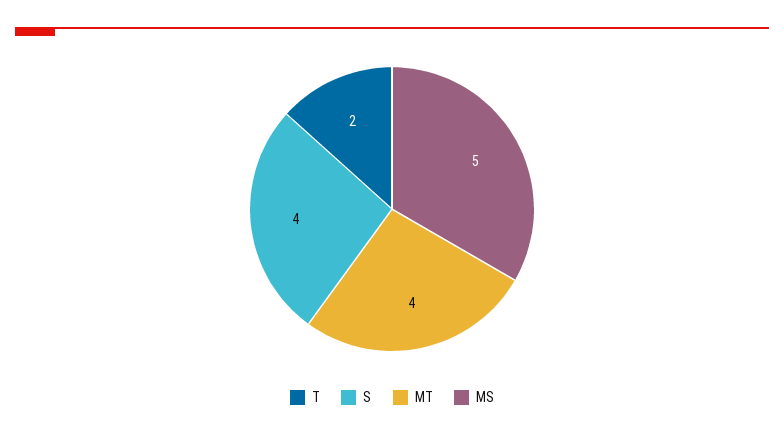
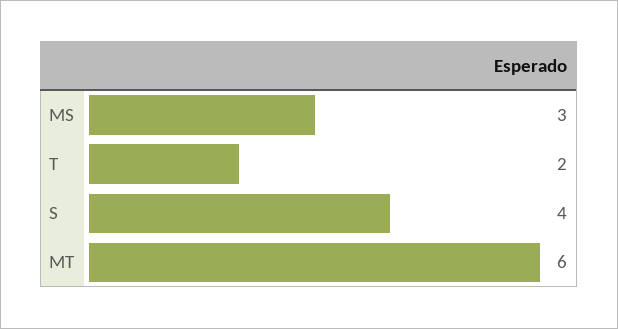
MT: 4 -> 6
MS: 5 -> 3

